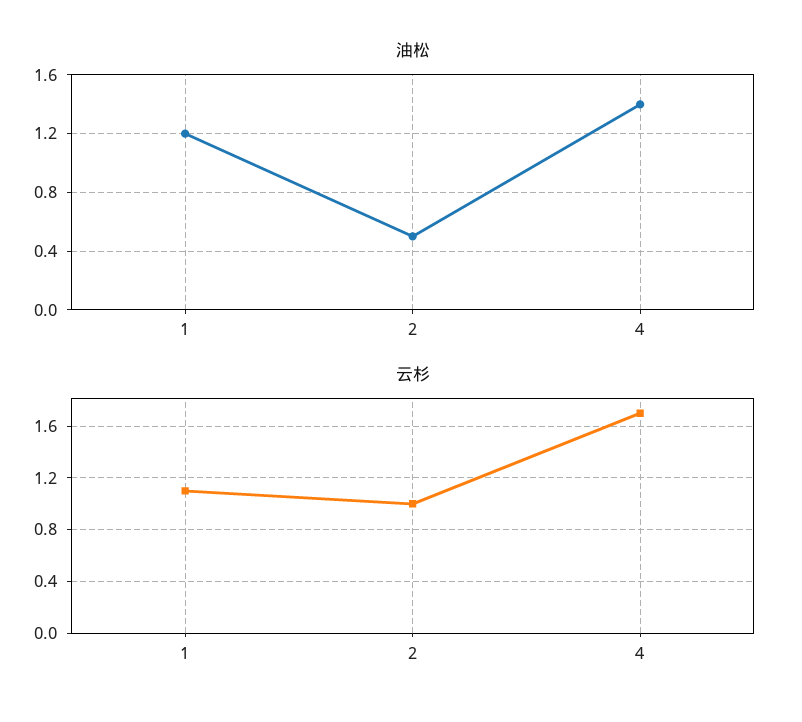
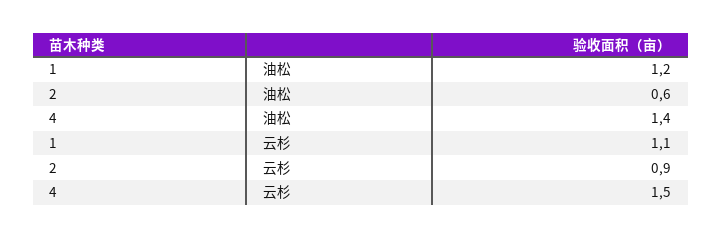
油松, 2: 0.5 -> 0.6
云杉, 2: 1 -> 0.9
云杉, 4: 1.7 -> 1.5

